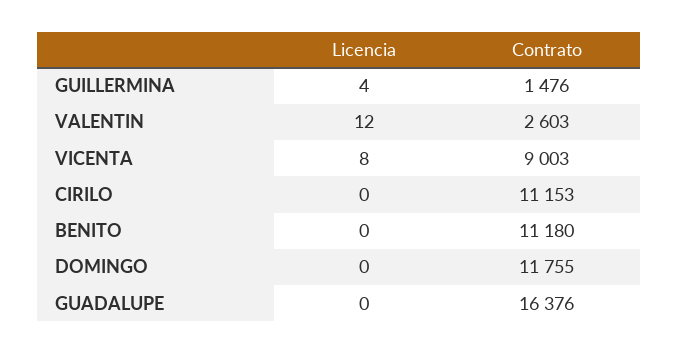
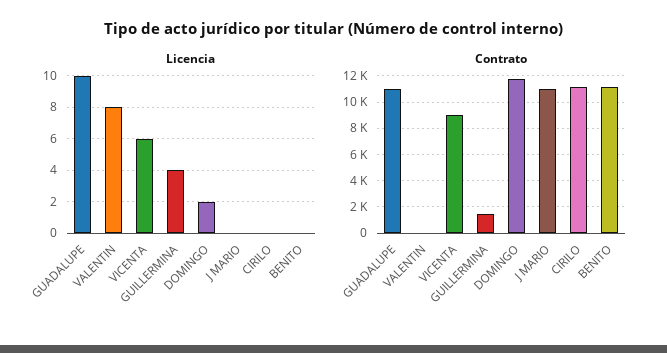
Licencia, VALENTIN: 12 -> 8
Contrato, VALENTIN: 2603 -> 0
Licencia, VICENTA: 8 -> 6
Licencia, DOMINGO: 0 -> 2
Licencia, GUADALUPE: 0 -> 10
Contrato, GUADALUPE: 16376 -> 11000
Licencia, J MARIO: none -> 0
Contrato, J MARIO: none -> 11000

